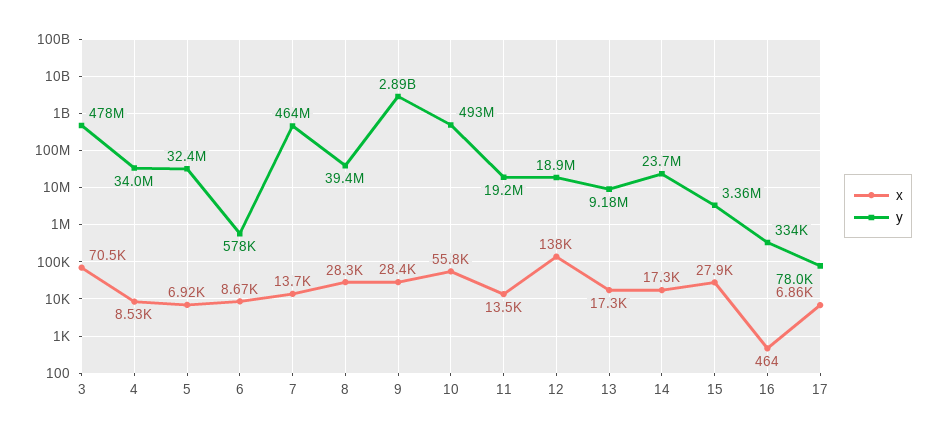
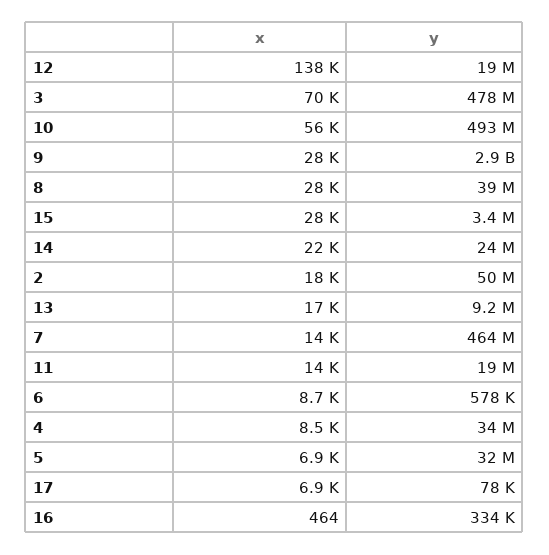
x, 14: 17300 -> 22000
x, 2: none -> 18000
y, 2: none -> 50000000

